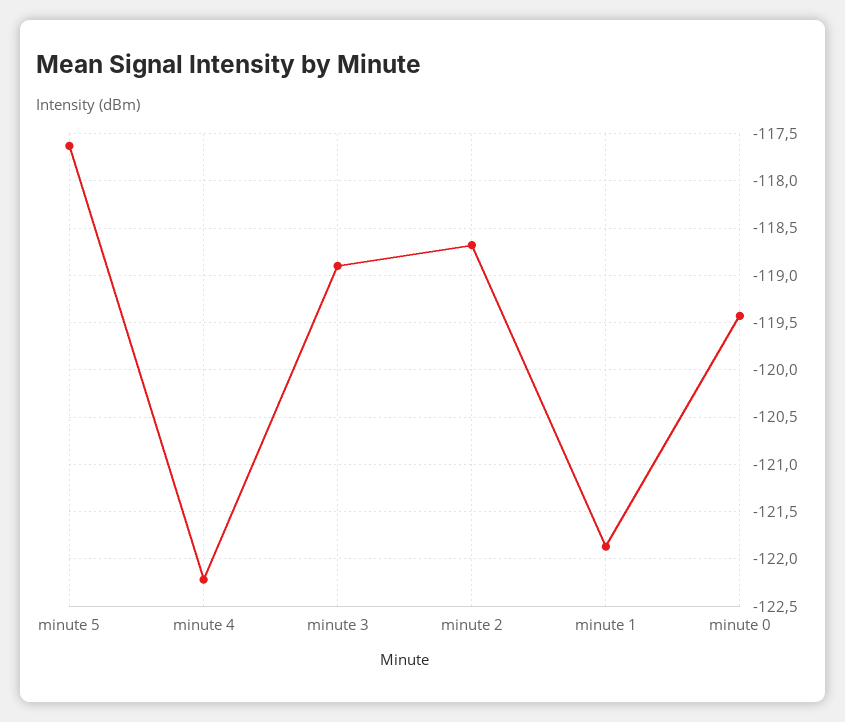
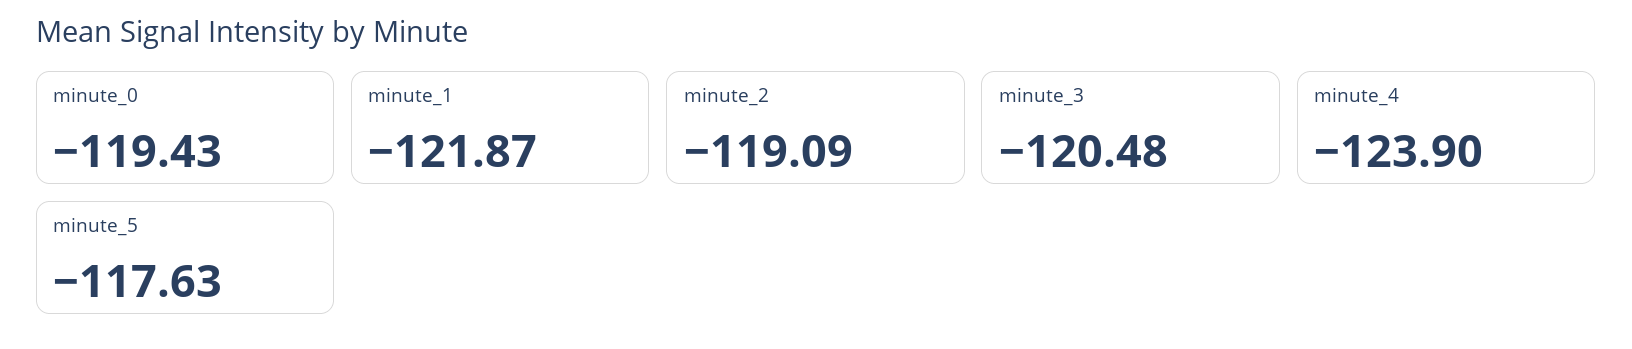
minute 4: -122.2 -> -123.9
minute 3: -118.9 -> -120.48
minute 2: -118.7 -> -119.09

